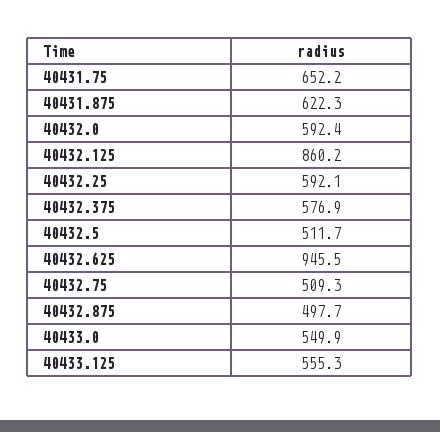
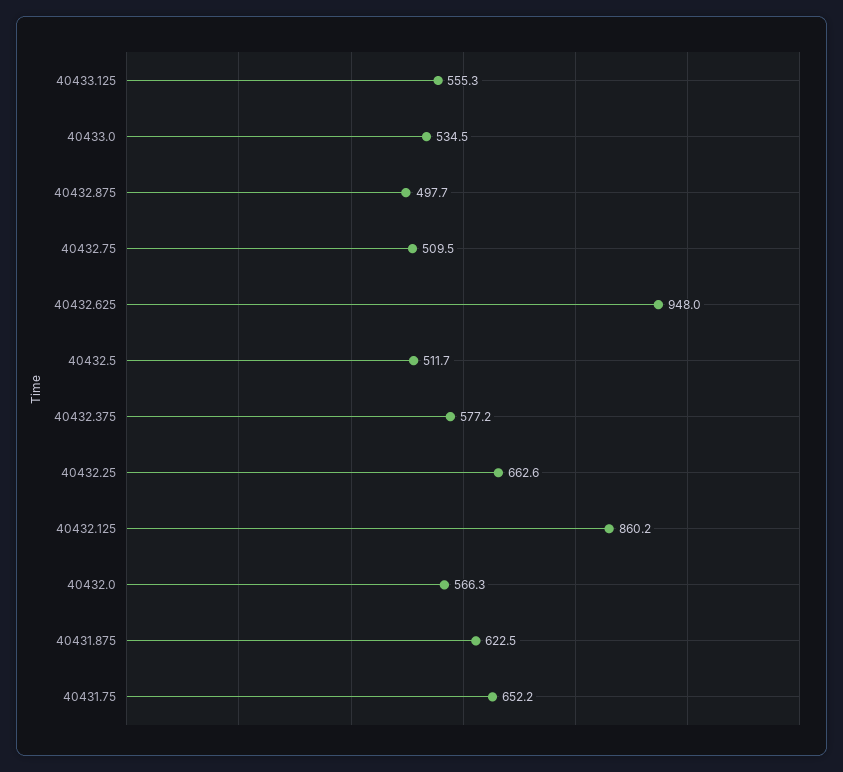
40431.875: 622.3 -> 622.5
40432.0: 592.4 -> 566.3
40432.25: 592.1 -> 662.6
40432.375: 576.9 -> 577.2
40432.625: 945.5 -> 948
40432.75: 509.3 -> 509.5
40433.0: 549.9 -> 534.5

